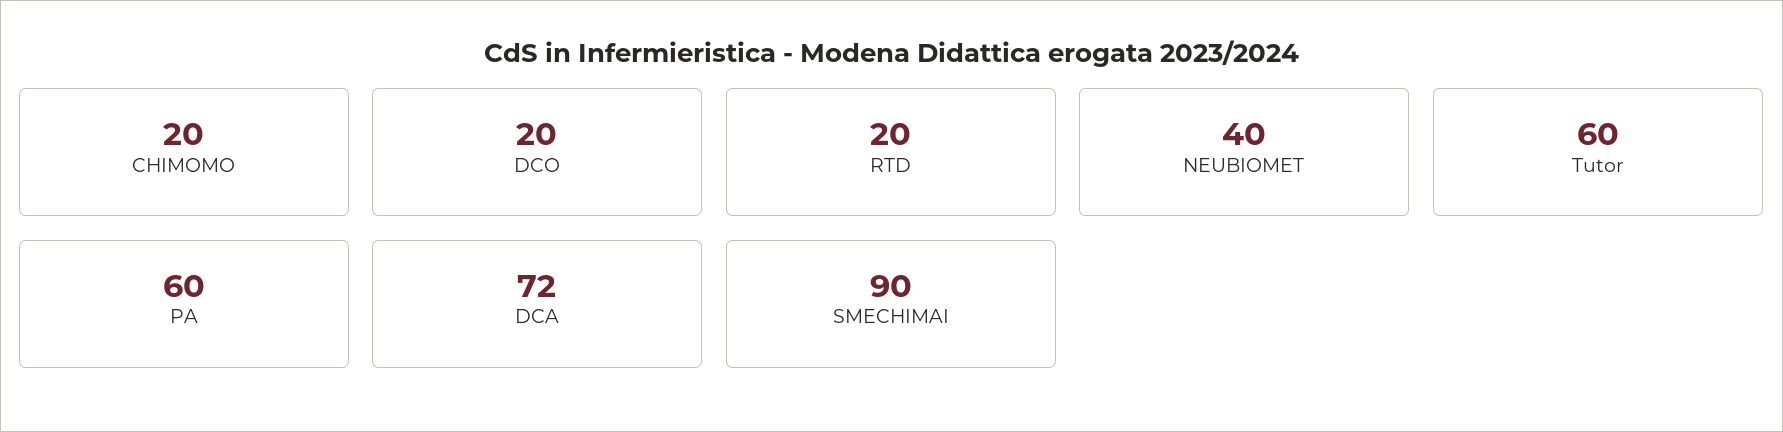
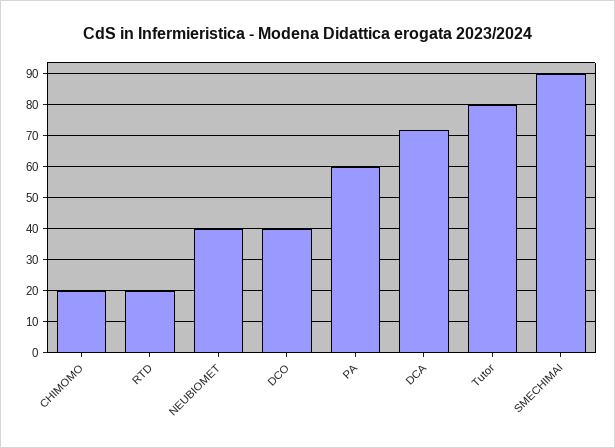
DCO: 20 -> 40
Tutor: 60 -> 80

